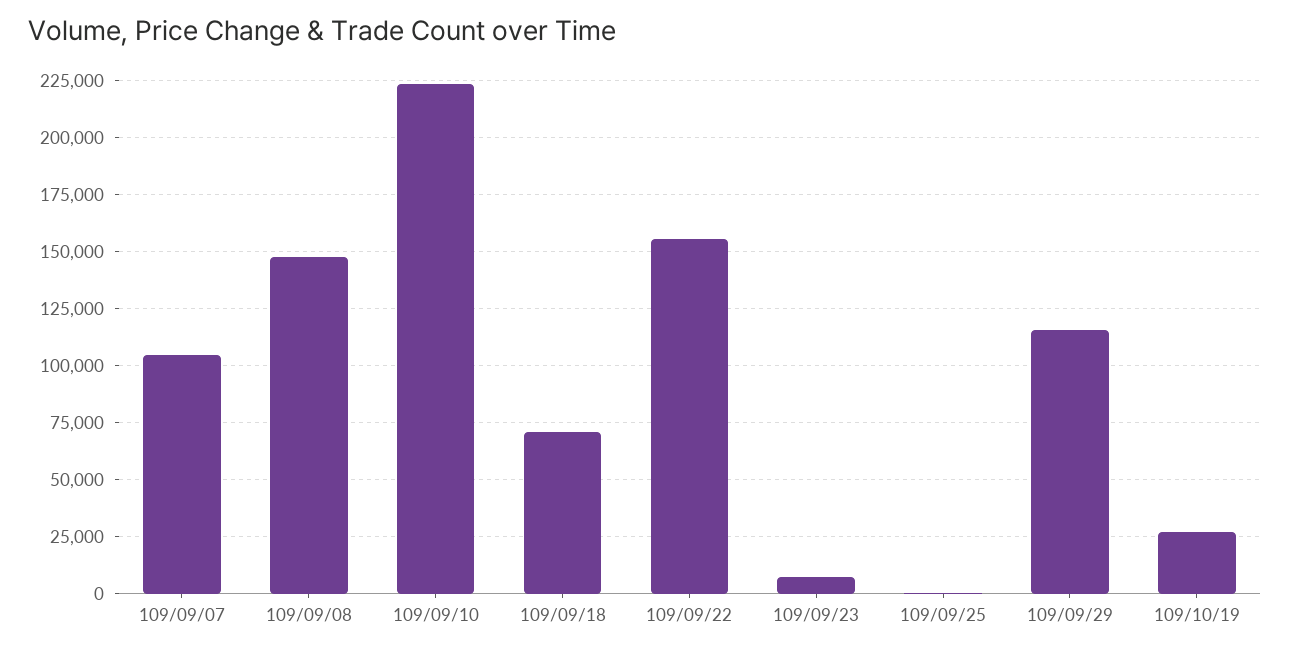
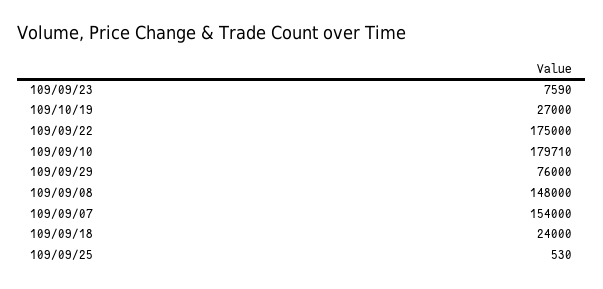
109/09/07: 105000 -> 154000
109/09/10: 225000 -> 179710
109/09/18: 70000 -> 24000
109/09/22: 155000 -> 175000
109/09/29: 115000 -> 76000

